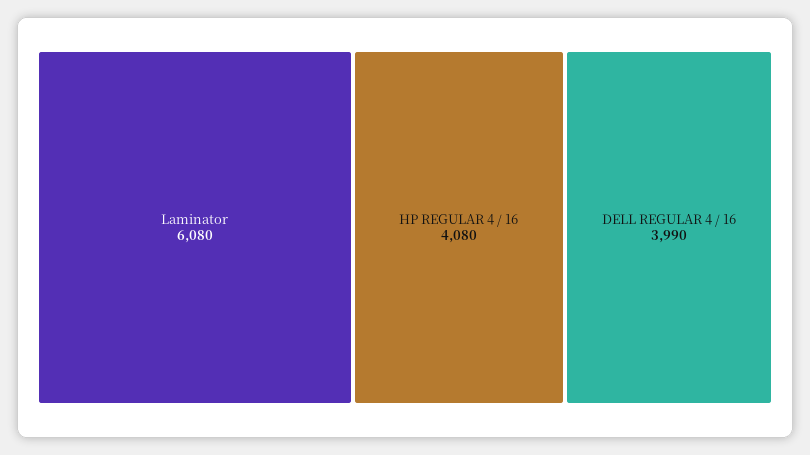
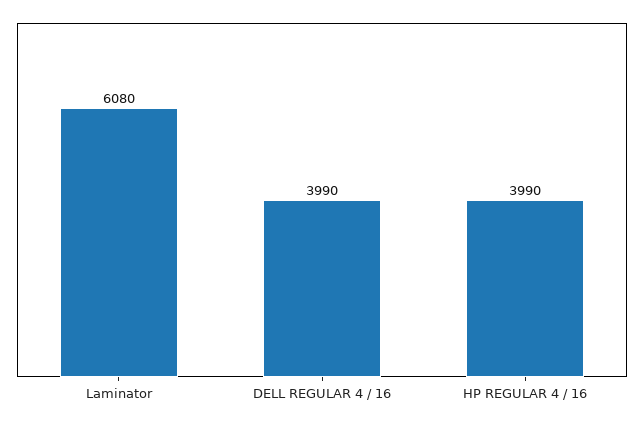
HP REGULAR 4 / 16: 4080 -> 3990

